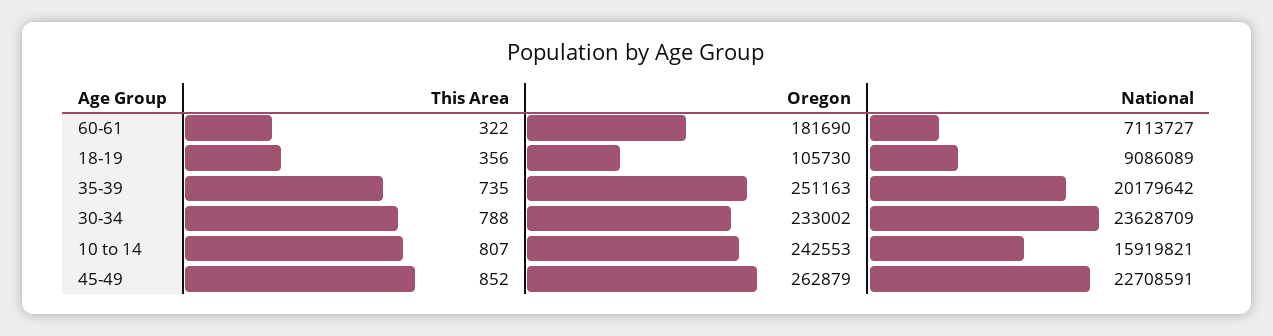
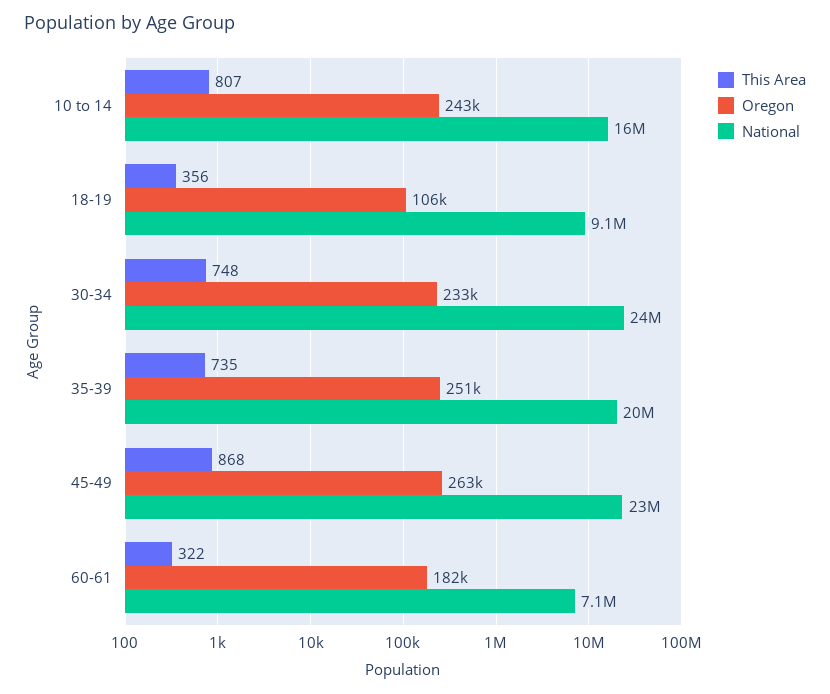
This Area, 30-34: 788 -> 748
This Area, 45-49: 852 -> 868

